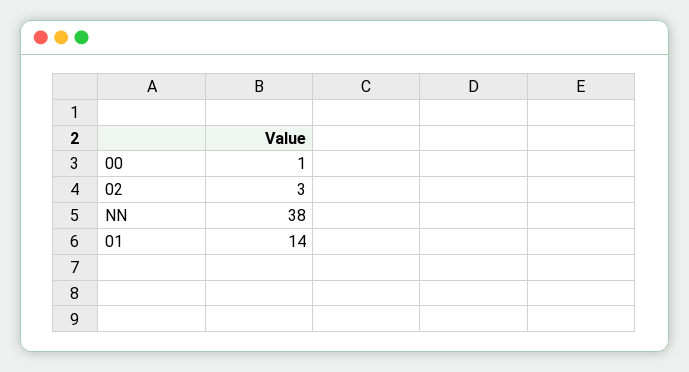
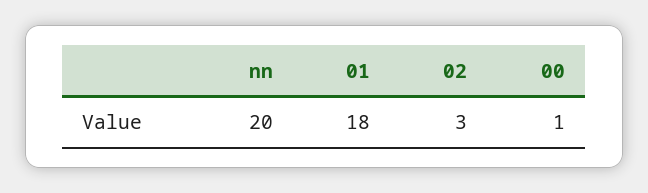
NN: 38 -> 20
01: 14 -> 18

